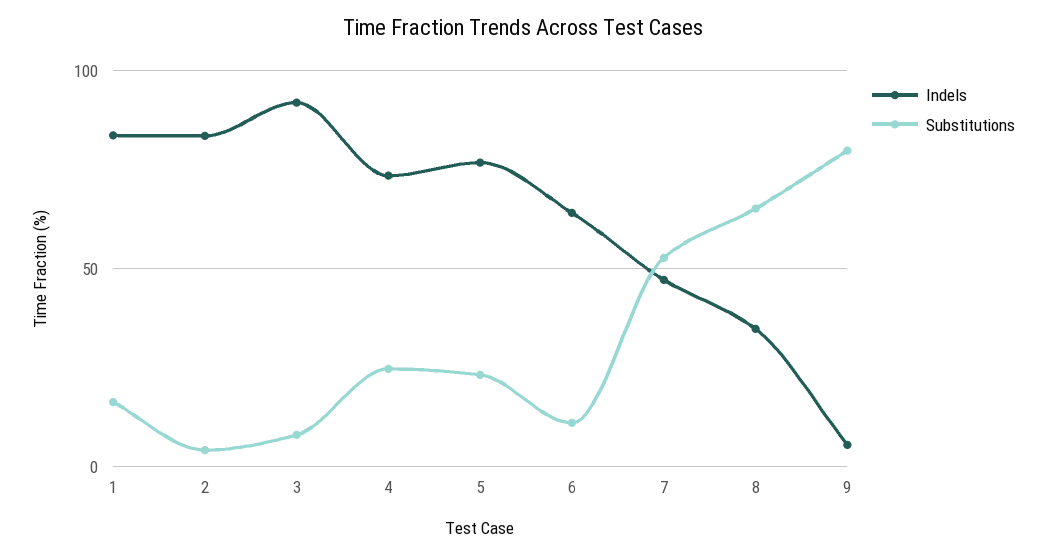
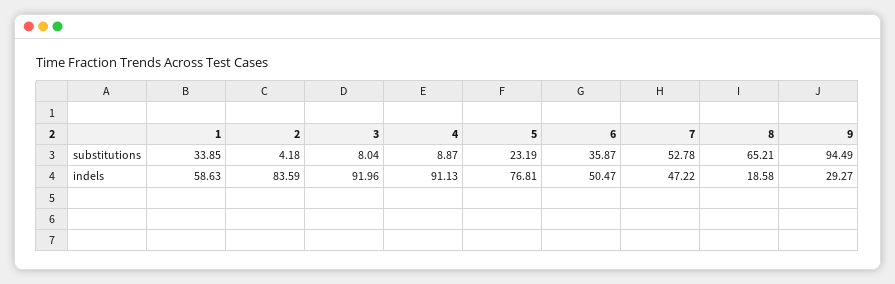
Indels, 1: 85 -> 58.63
Substitutions, 1: 15 -> 33.85
Indels, 4: 75 -> 91.13
Substitutions, 4: 25 -> 8.87
Indels, 6: 65 -> 50.47
Substitutions, 6: 10 -> 35.87
Indels, 8: 35 -> 18.58
Indels, 9: 5 -> 29.27
Substitutions, 9: 80 -> 94.49

